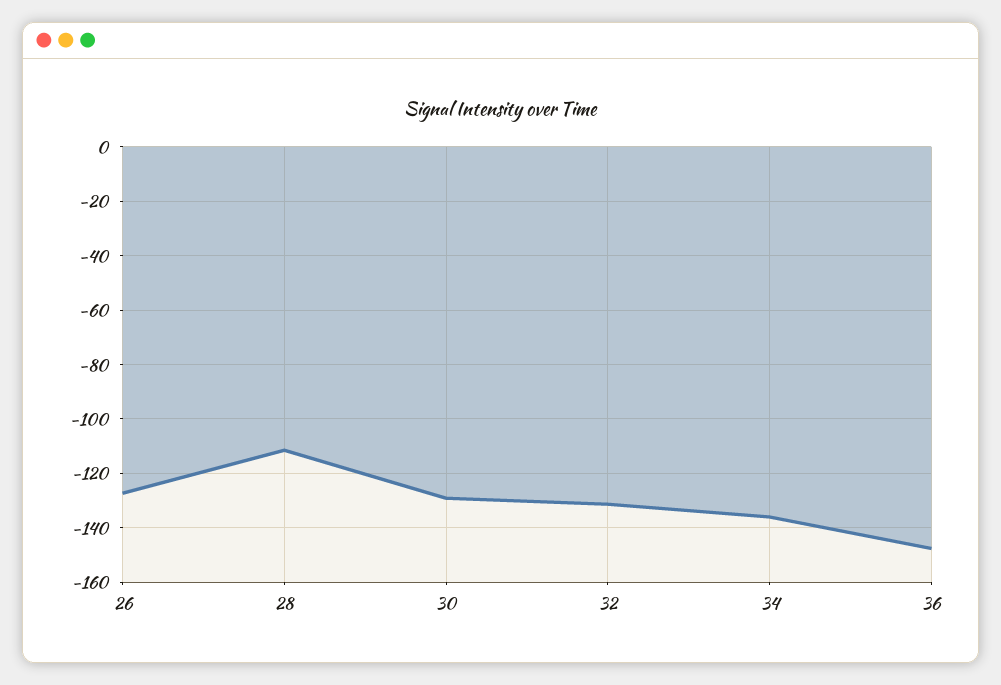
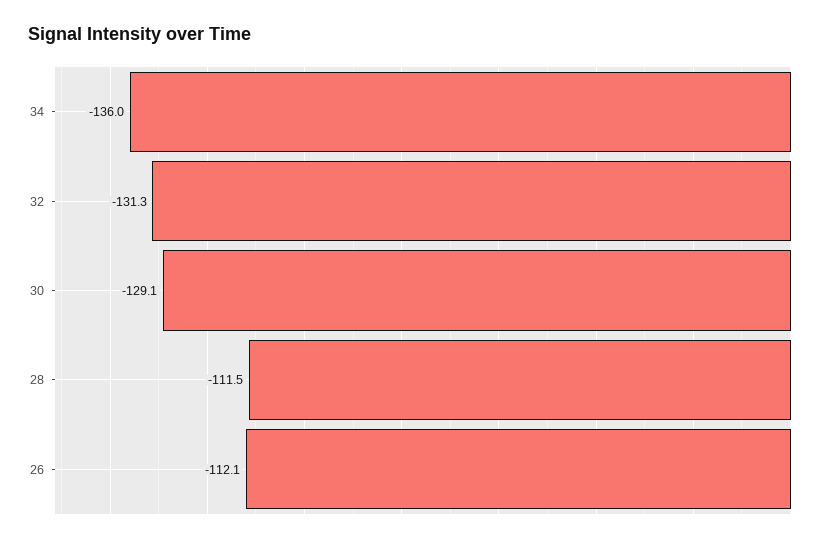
26: -127.5 -> -112.1
36: -147.5 -> none

